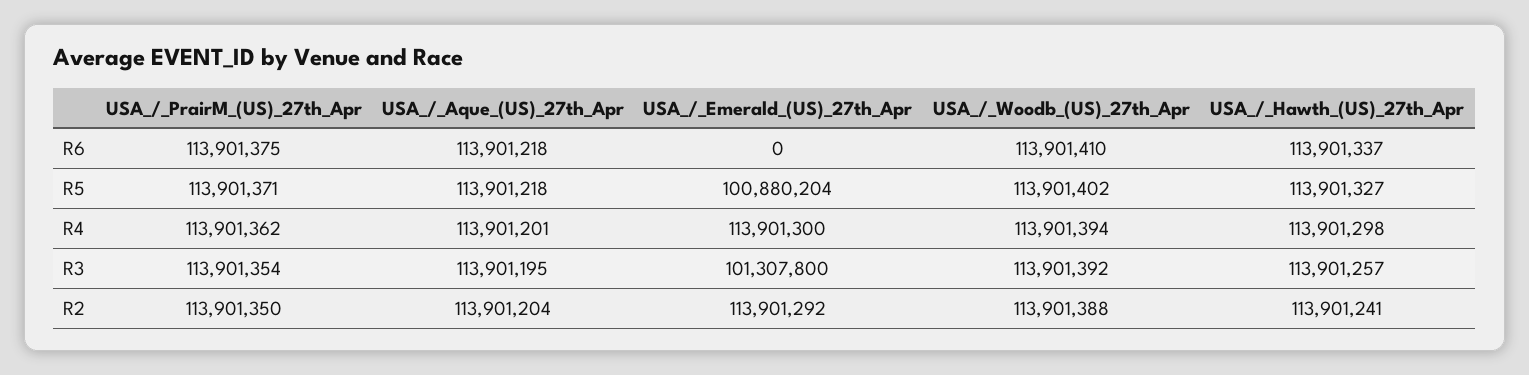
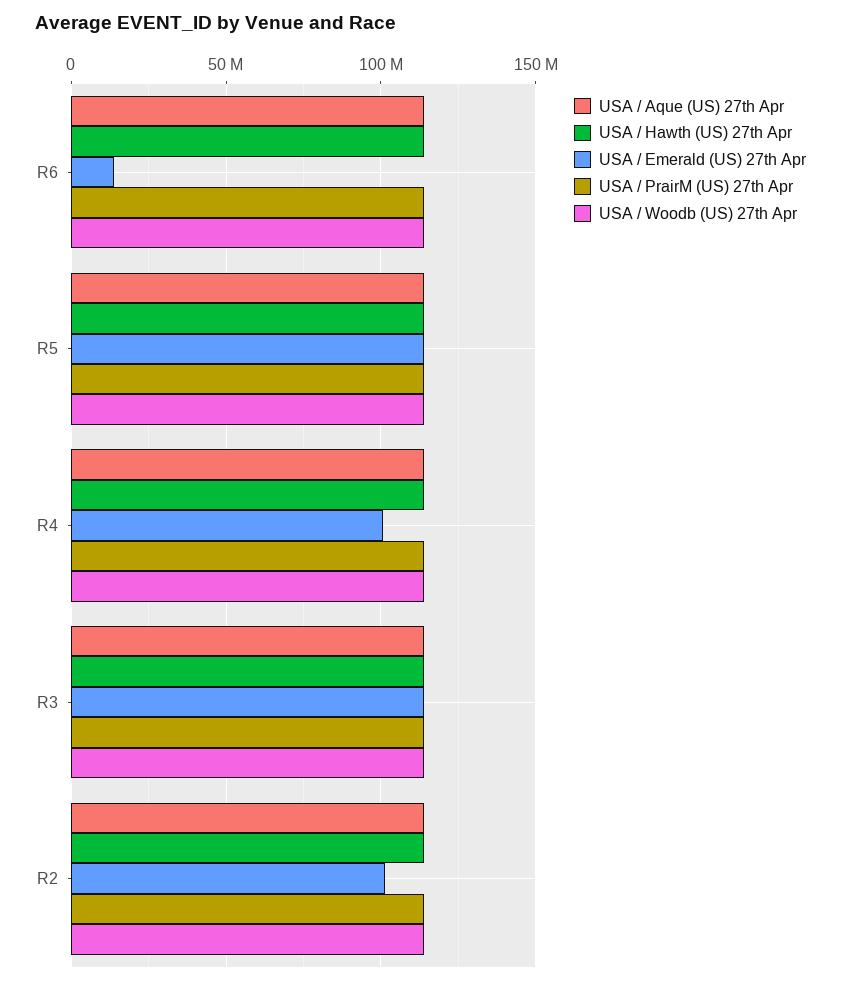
USA_/_Emerald_(US)_27th_Apr, R6: 0 -> 15000000
USA_/_Emerald_(US)_27th_Apr, R5: 100880204 -> 115000000
USA_/_Emerald_(US)_27th_Apr, R4: 113901300 -> 100000000
USA_/_Emerald_(US)_27th_Apr, R3: 101307800 -> 115000000
USA_/_Emerald_(US)_27th_Apr, R2: 113901292 -> 100000000

